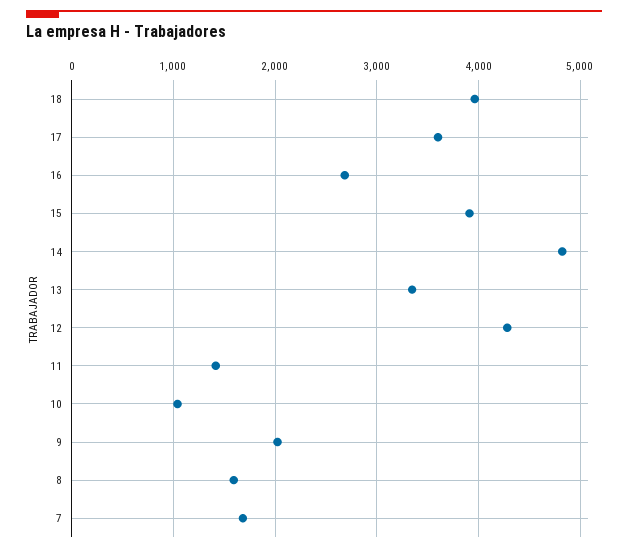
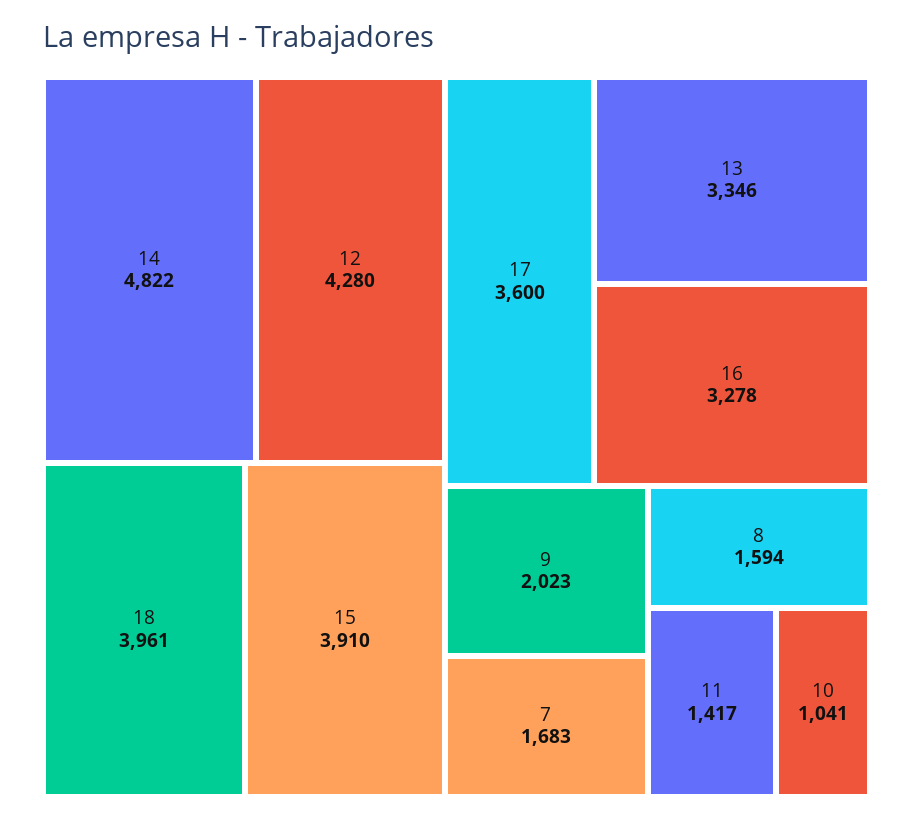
16: 2700 -> 3278

